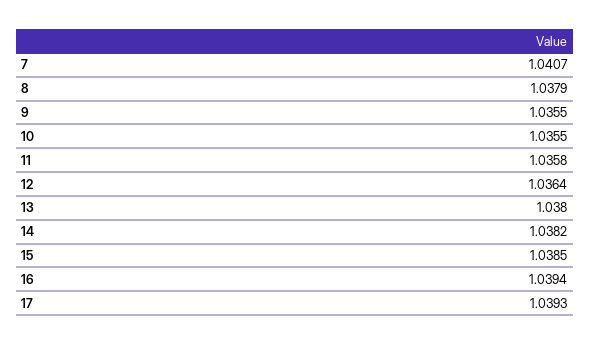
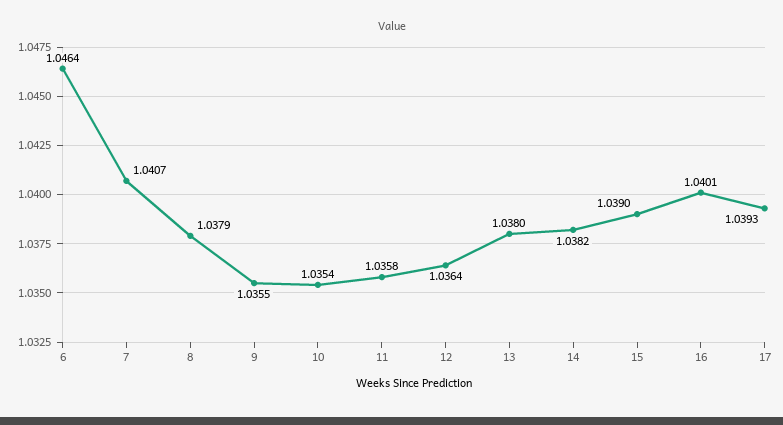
10: 1.0355 -> 1.0354
15: 1.0385 -> 1.039
16: 1.0394 -> 1.0401
6: none -> 1.0464

